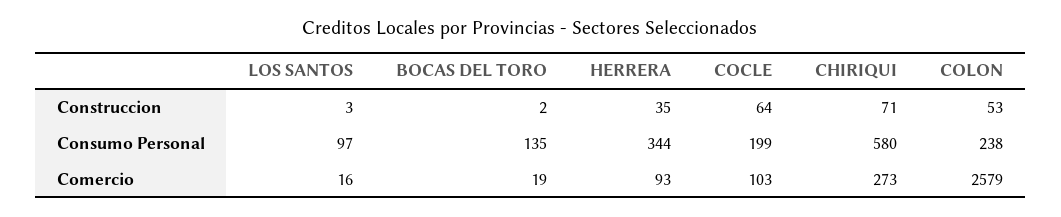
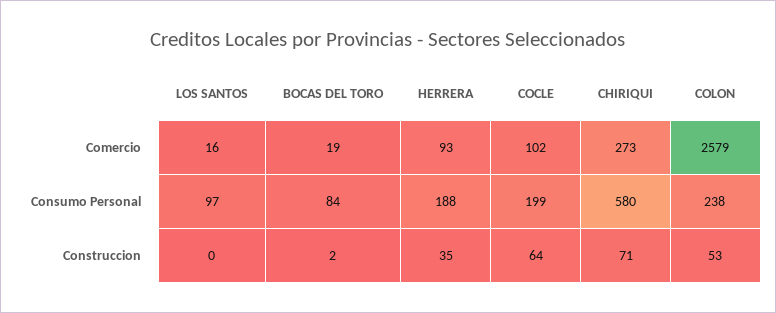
LOS SANTOS, Construccion: 3 -> 0
BOCAS DEL TORO, Consumo Personal: 135 -> 84
HERRERA, Consumo Personal: 344 -> 188
COCLE, Comercio: 103 -> 102

